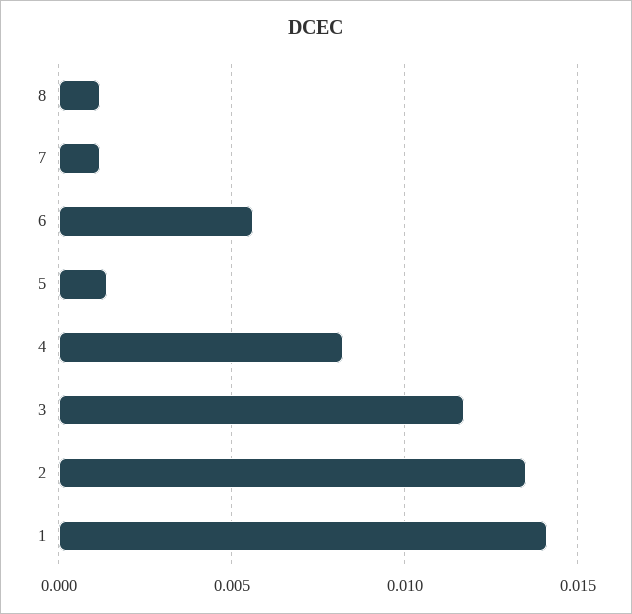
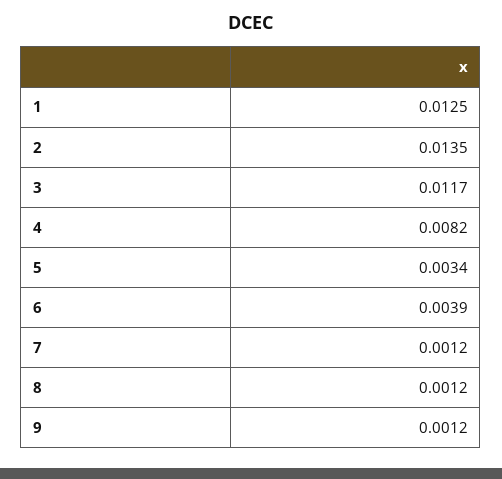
6: 0.0055 -> 0.0039
5: 0.0015 -> 0.0034
1: 0.014 -> 0.0125
9: none -> 0.0012

